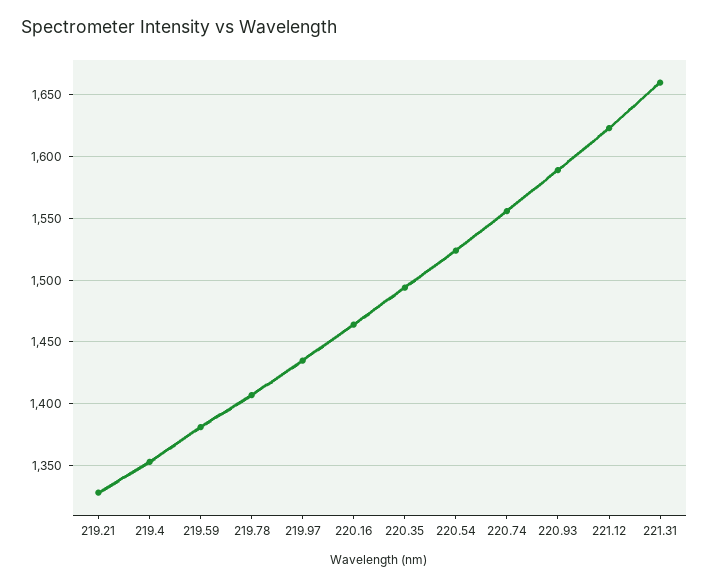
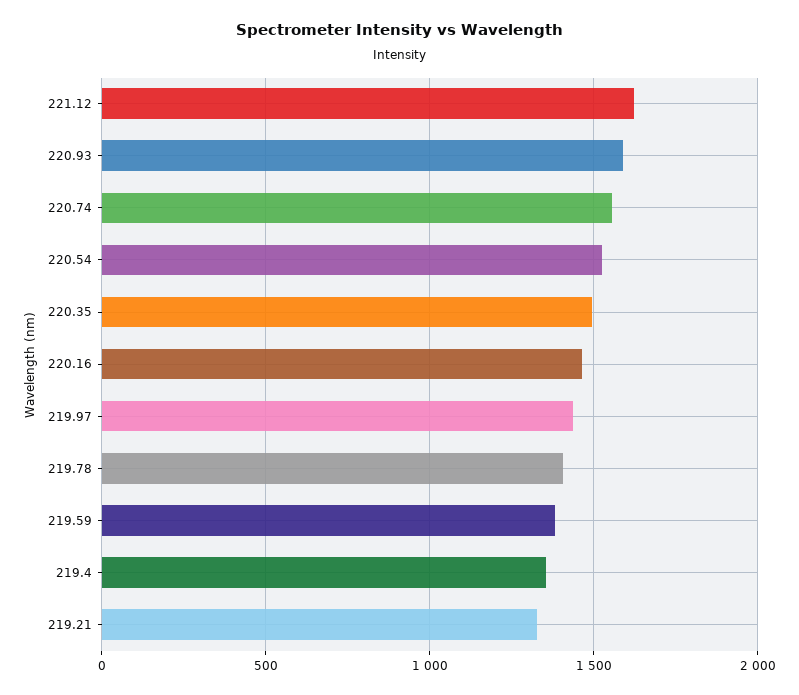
221.31: 1660 -> none

